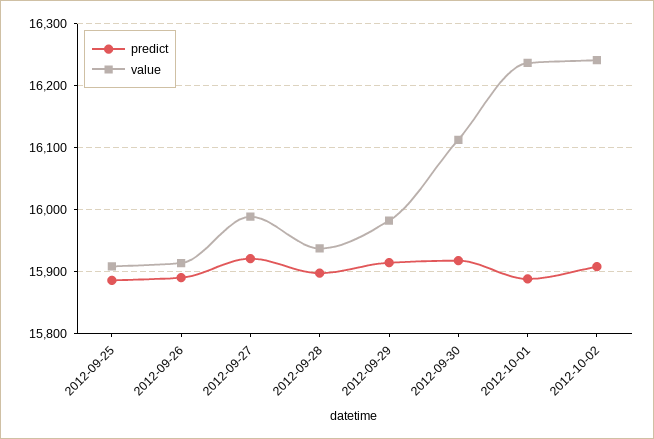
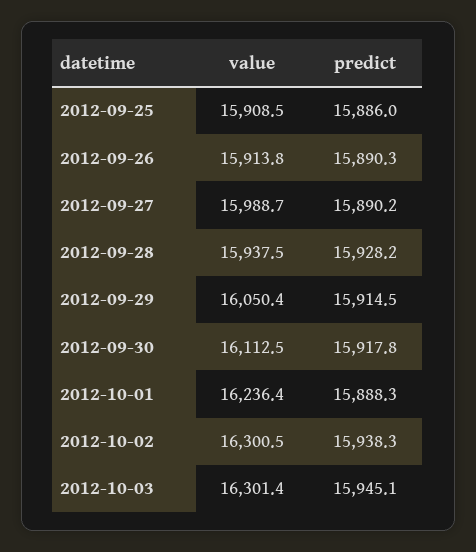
predict, 2012-09-27: 15920 -> 15890.2
predict, 2012-09-28: 15900 -> 15928.2
value, 2012-09-29: 15980 -> 16050.4
predict, 2012-10-02: 15910 -> 15938.3
value, 2012-10-02: 16240 -> 16300.5
value, 2012-10-03: none -> 16301.4
predict, 2012-10-03: none -> 15945.1

